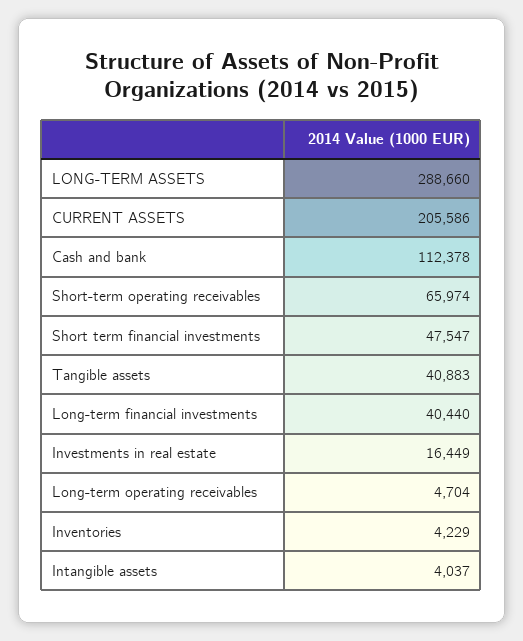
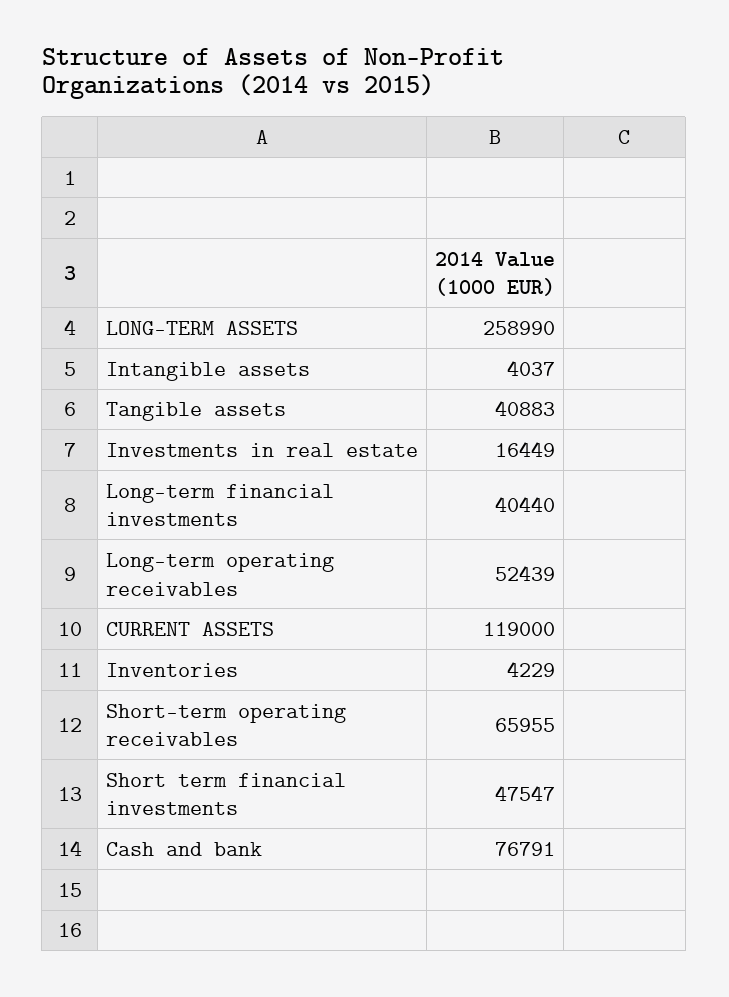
LONG-TERM ASSETS: 288660 -> 258990
CURRENT ASSETS: 205586 -> 119000
Cash and bank: 112378 -> 76791
Short-term operating receivables: 65974 -> 65955
Long-term operating receivables: 4704 -> 52439

